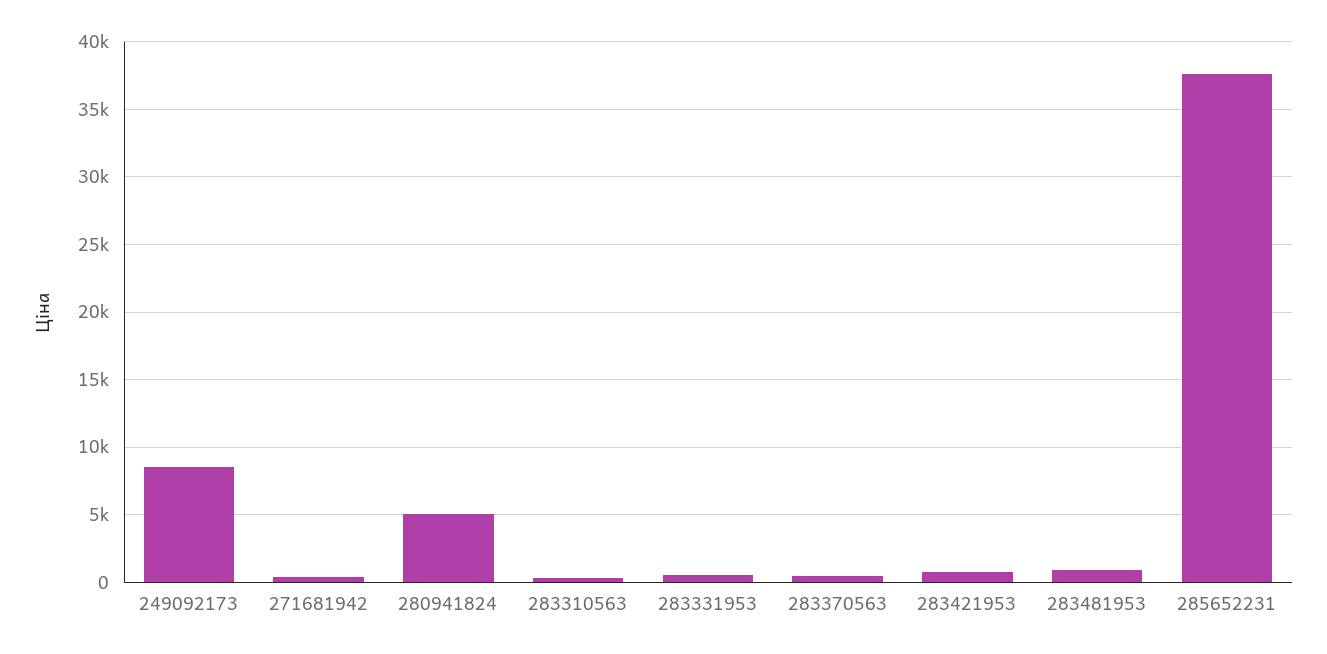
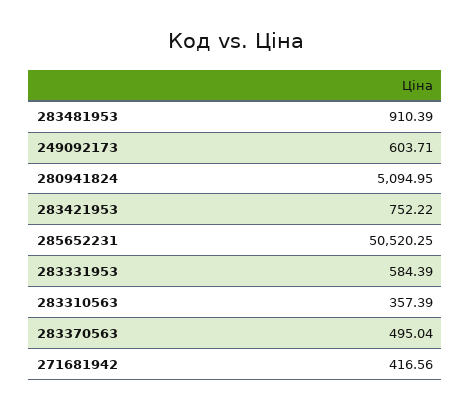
249092173: 8500 -> 603.71
285652231: 37500 -> 50520.25

